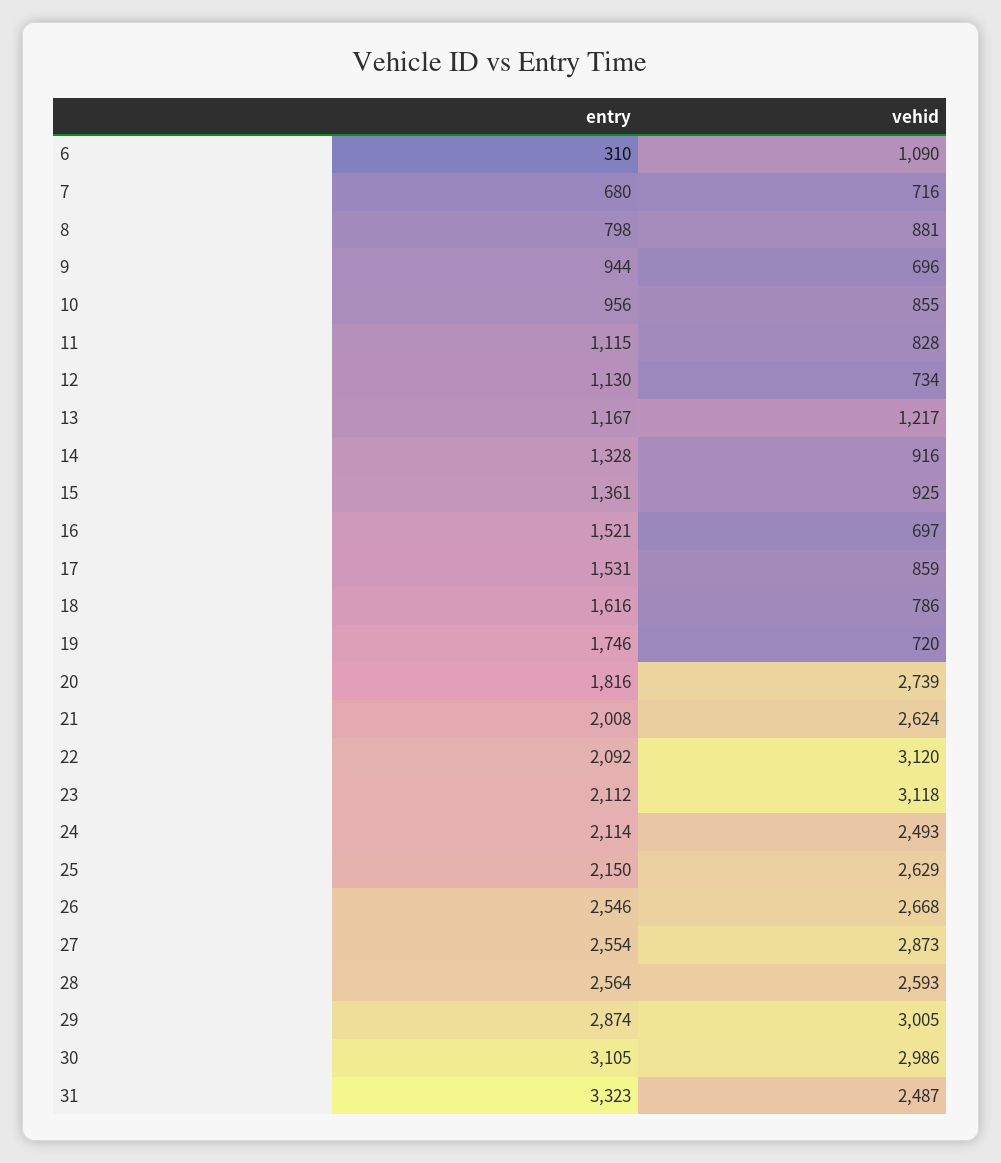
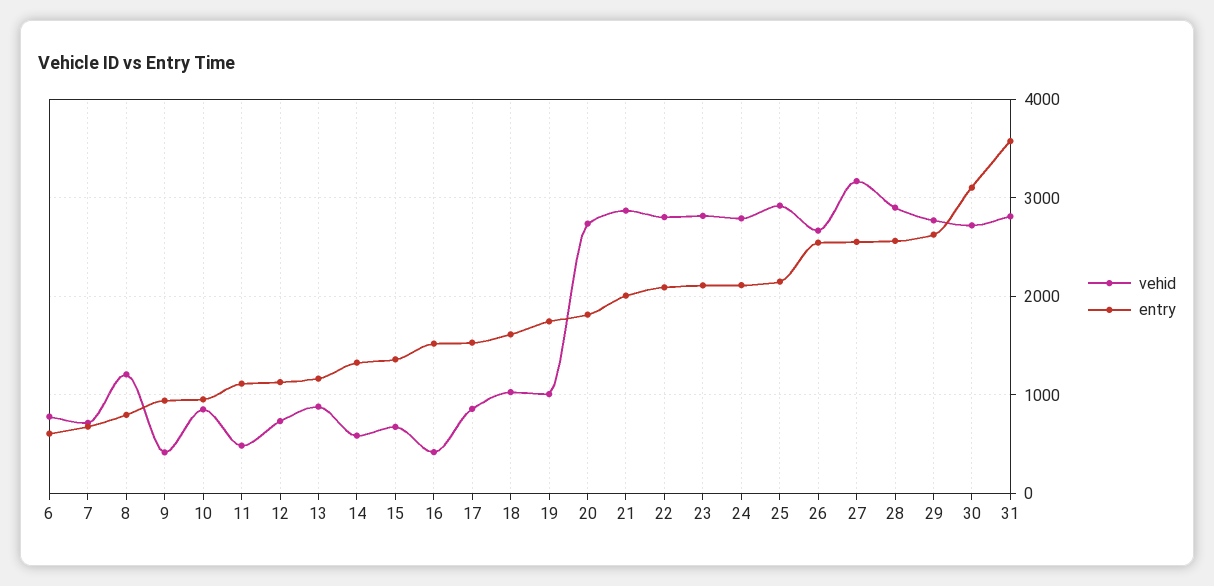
entry, 6: 310 -> 600
vehid, 6: 1090 -> 800
vehid, 8: 881 -> 1200
vehid, 9: 696 -> 400
vehid, 11: 828 -> 500
vehid, 13: 1217 -> 900
vehid, 14: 916 -> 600
vehid, 15: 925 -> 700
vehid, 16: 697 -> 400
vehid, 18: 786 -> 1000
vehid, 19: 720 -> 1000
vehid, 21: 2624 -> 2900
vehid, 22: 3120 -> 2800
vehid, 23: 3118 -> 2800
vehid, 24: 2493 -> 2800
vehid, 25: 2629 -> 2900
vehid, 27: 2873 -> 3200
vehid, 28: 2593 -> 2900
entry, 29: 2874 -> 2600
vehid, 29: 3005 -> 2800
vehid, 30: 2986 -> 2700
entry, 31: 3323 -> 3600
vehid, 31: 2487 -> 2800

